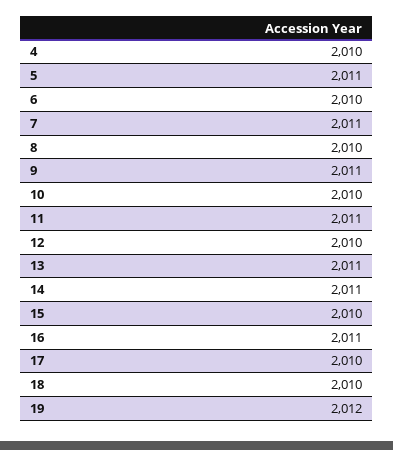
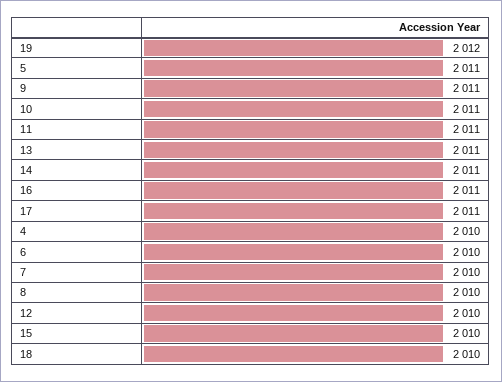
7: 2011 -> 2010
10: 2010 -> 2011
17: 2010 -> 2011

